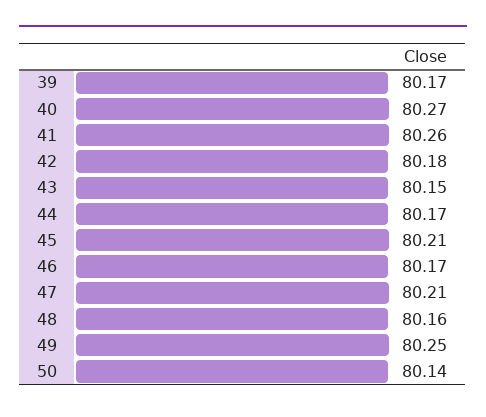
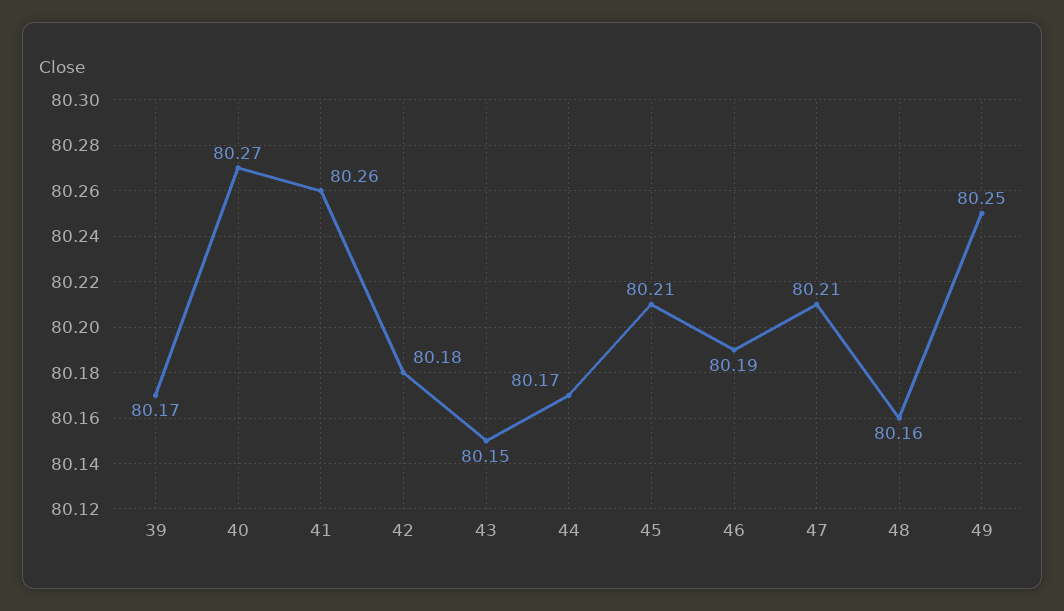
46: 80.17 -> 80.19
50: 80.14 -> none

